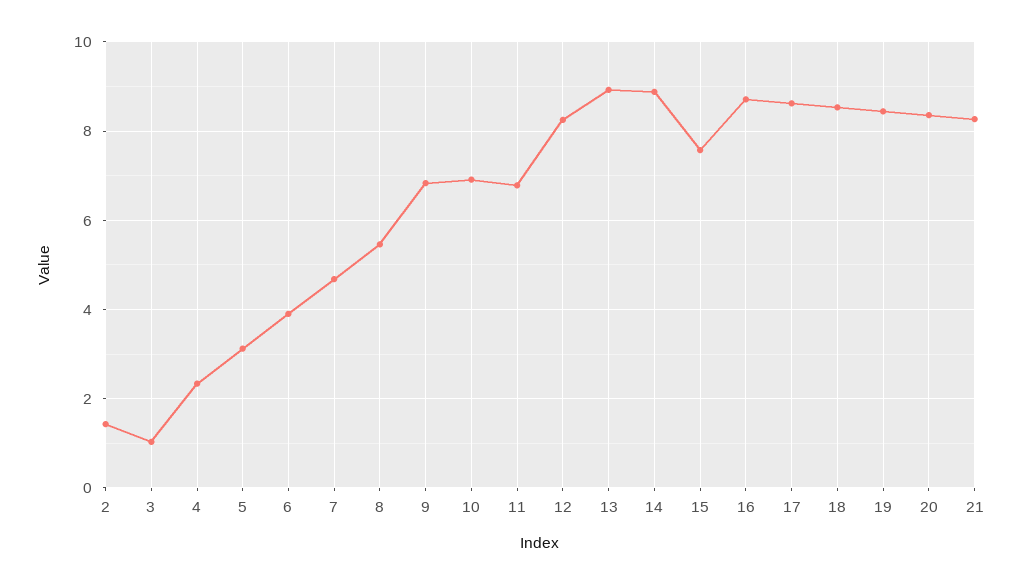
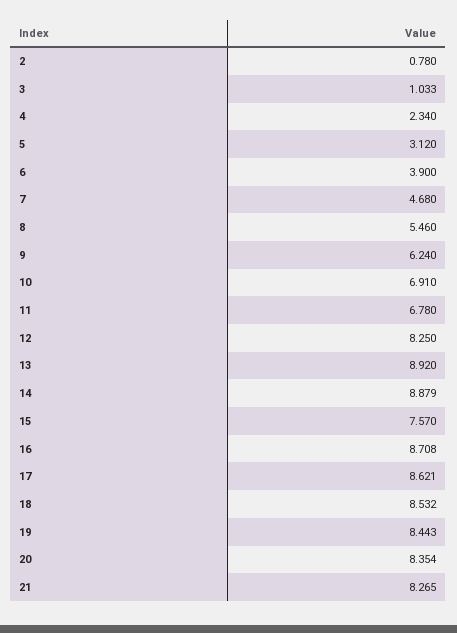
2: 1.4 -> 0.78
9: 6.8 -> 6.24

